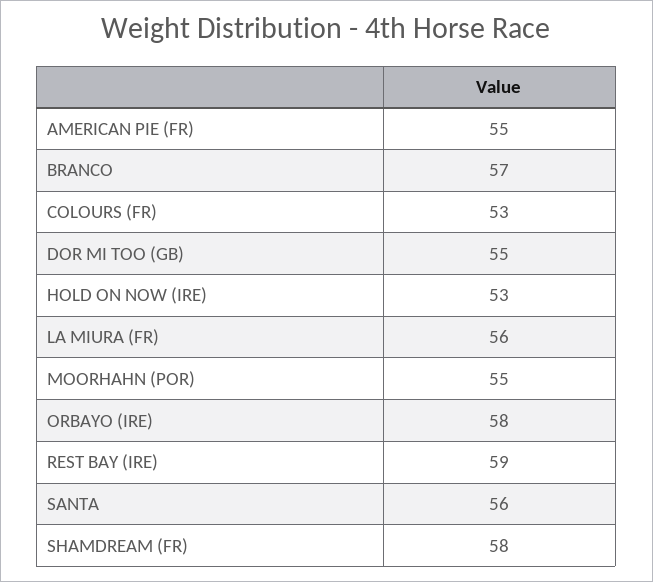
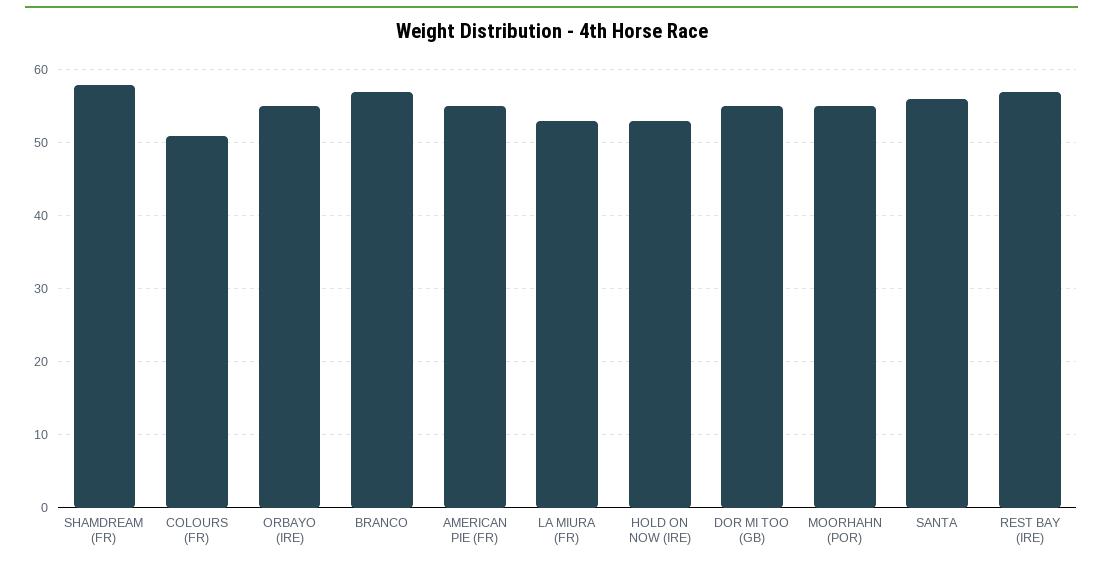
COLOURS (FR): 53 -> 51
LA MIURA (FR): 56 -> 53
ORBAYO (IRE): 58 -> 55
REST BAY (IRE): 59 -> 57

